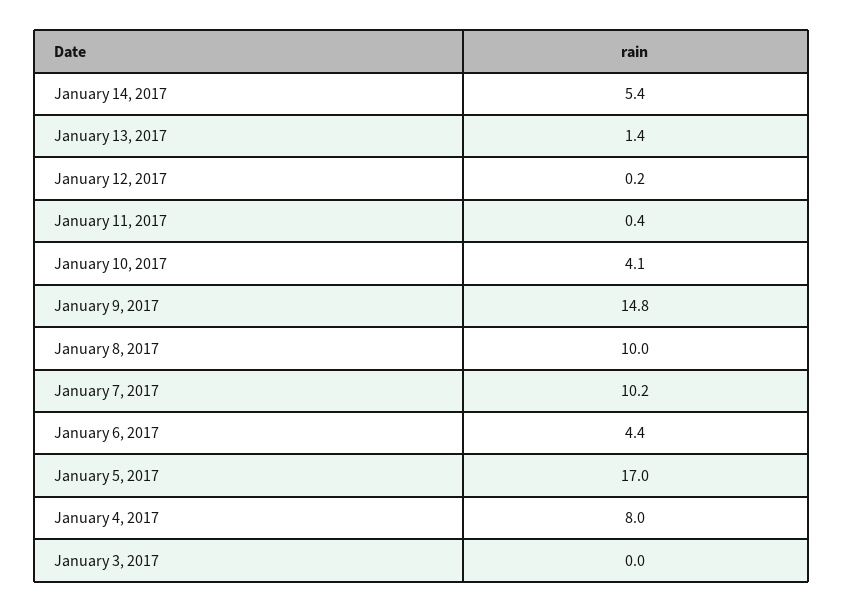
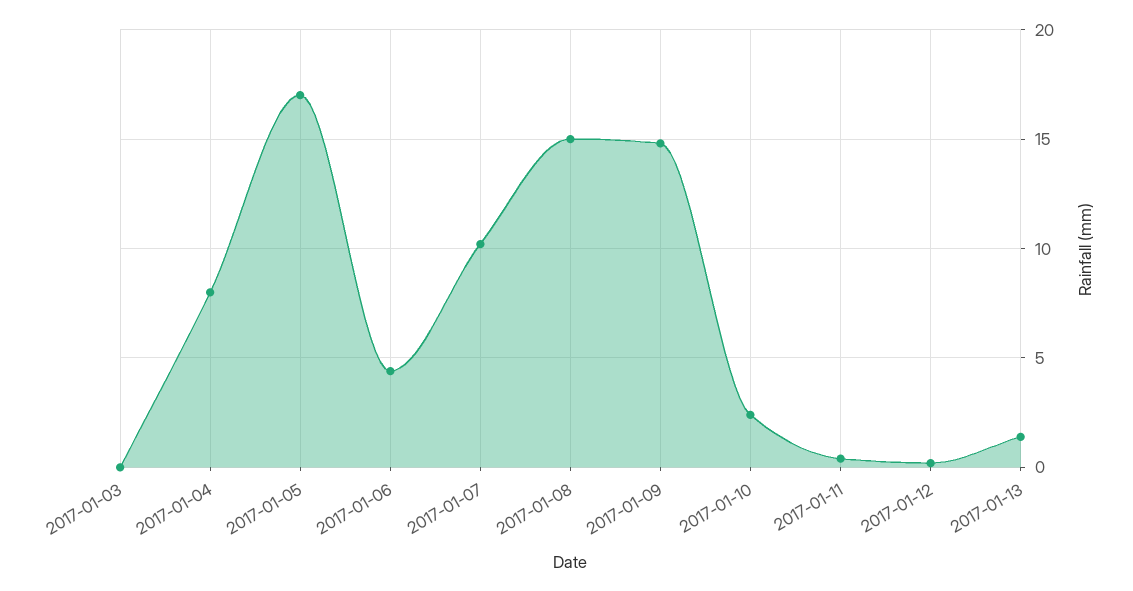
January 14, 2017: 5.4 -> none
January 10, 2017: 4.1 -> 2.5
January 8, 2017: 10 -> 15

